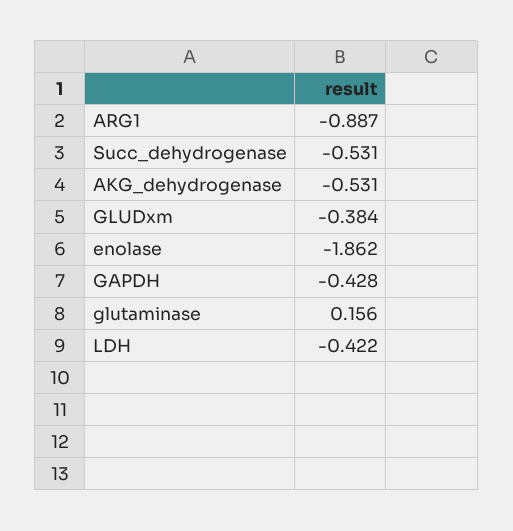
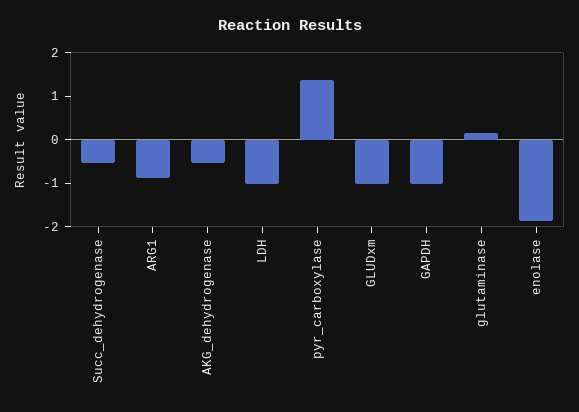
GLUDxm: -0.384 -> -1
GAPDH: -0.428 -> -1
LDH: -0.422 -> -1
pyr_carboxylase: none -> 1.4

